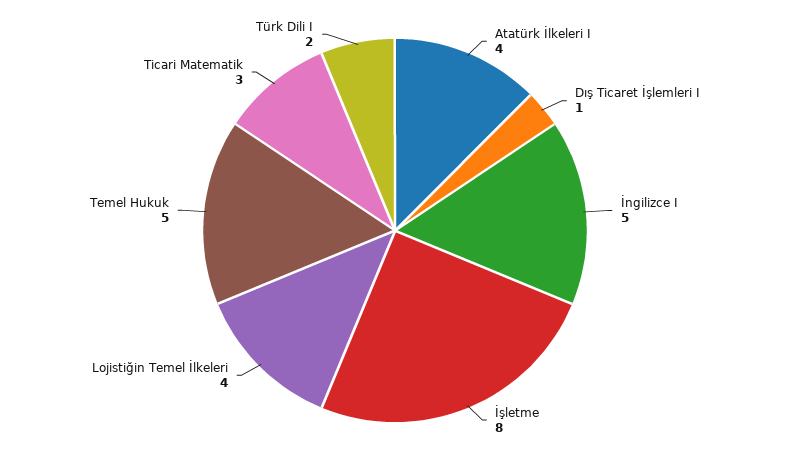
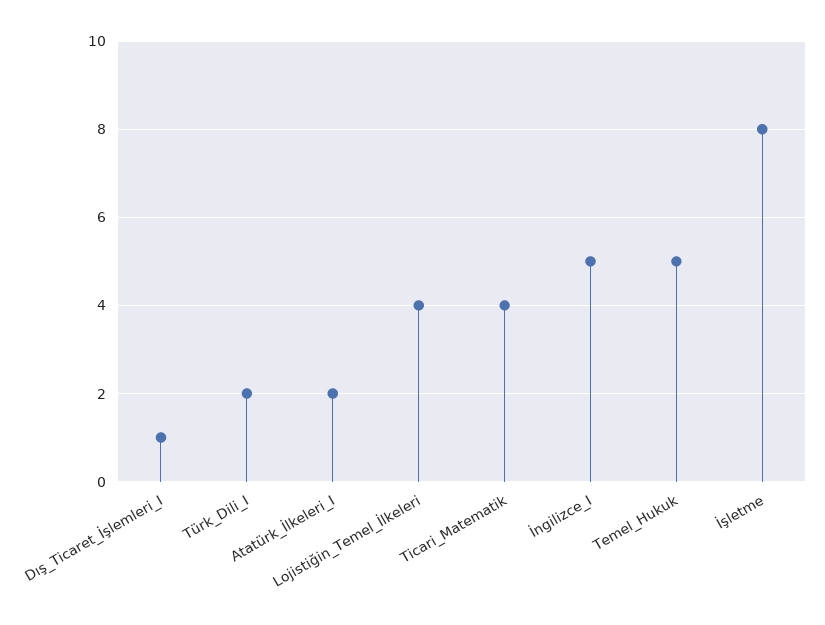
Atatürk İlkeleri I: 4 -> 2
Ticari Matematik: 3 -> 4

